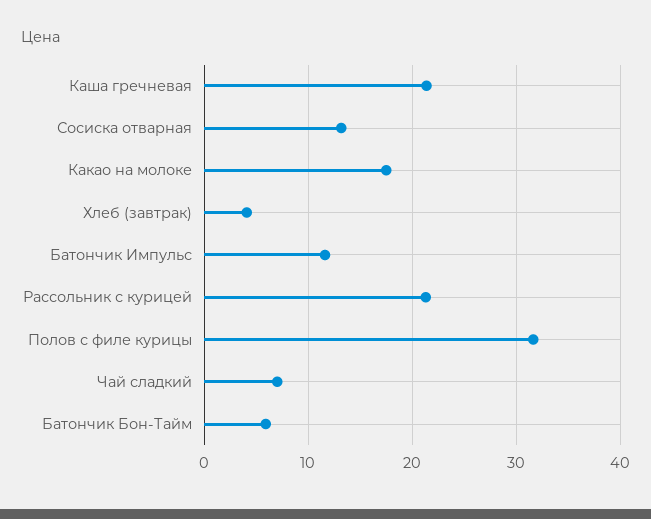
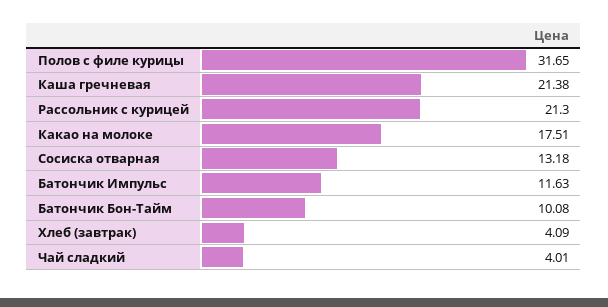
Чай сладкий: 7 -> 4.01
Батончик Бон-Тайм: 6 -> 10.08

